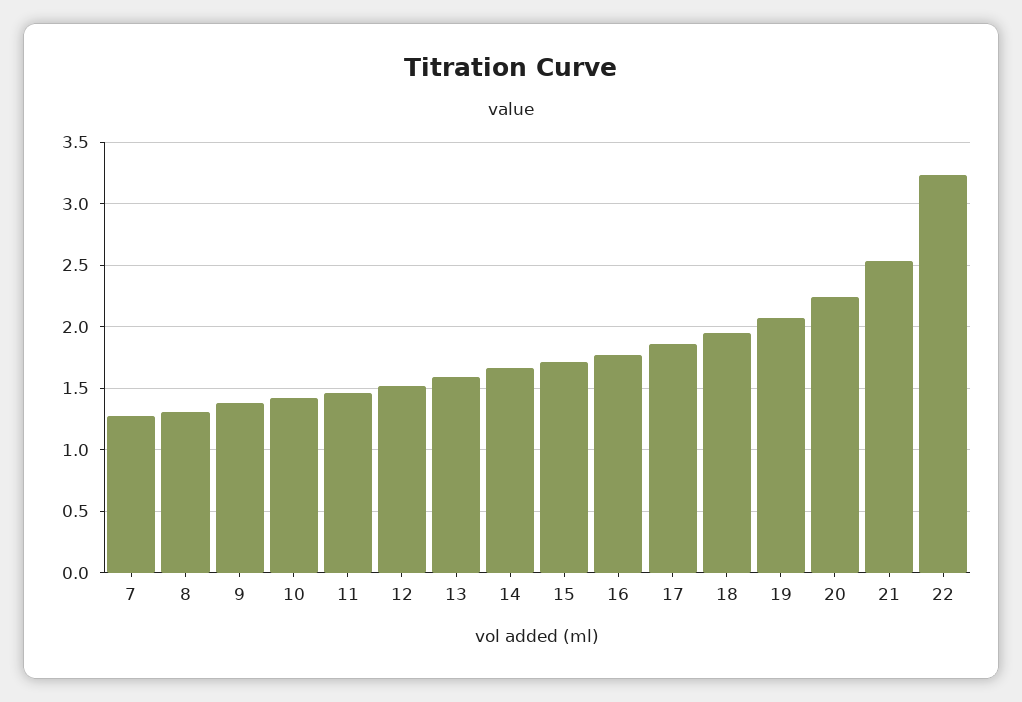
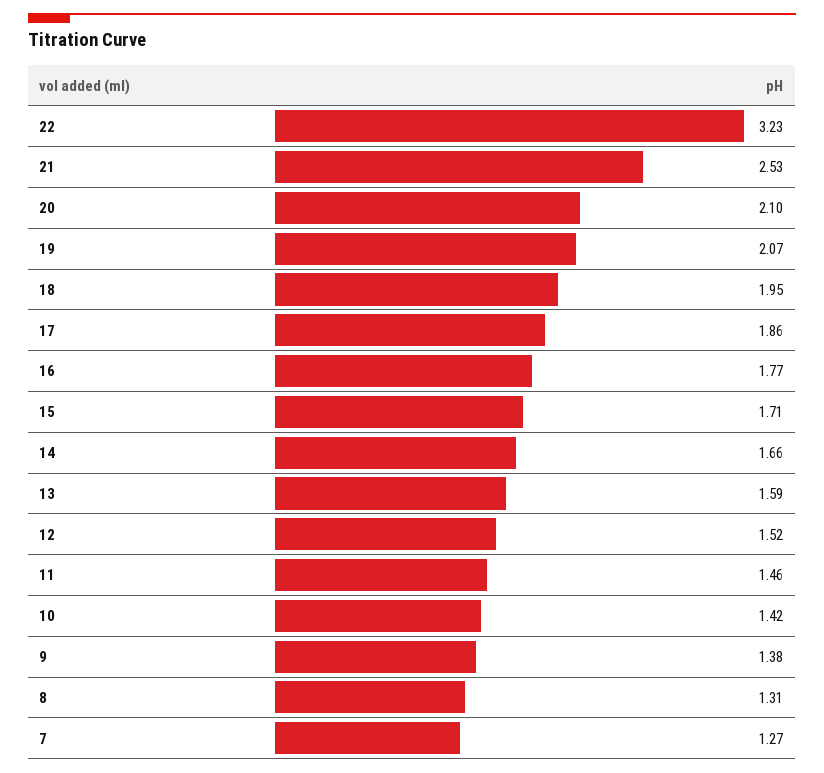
20: 2.25 -> 2.1

